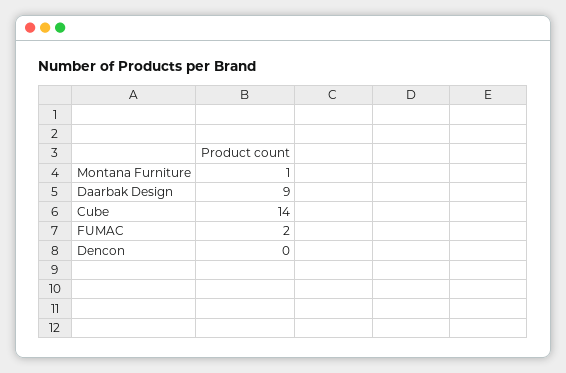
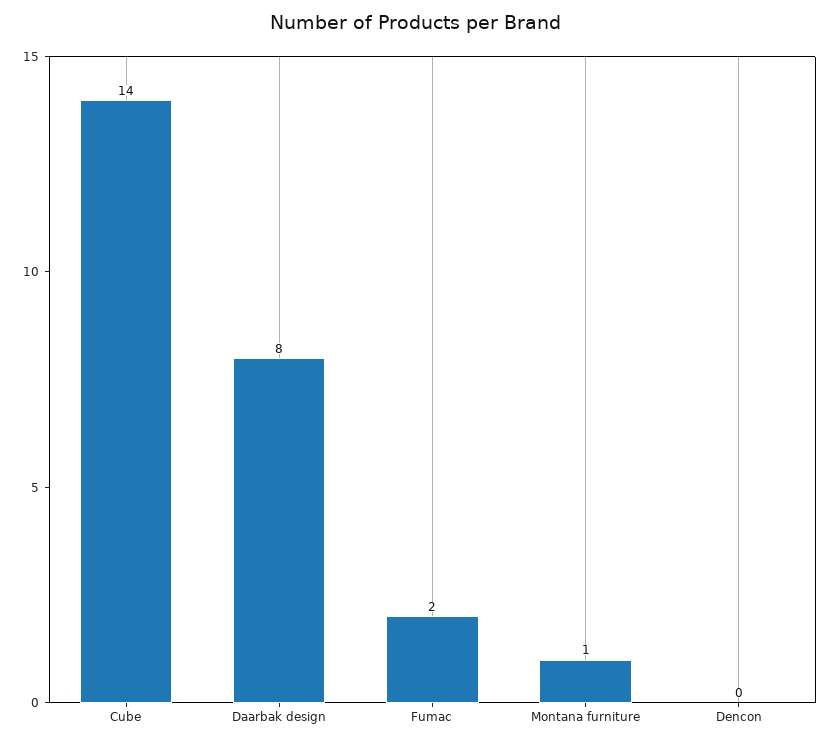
Daarbak Design: 9 -> 8

